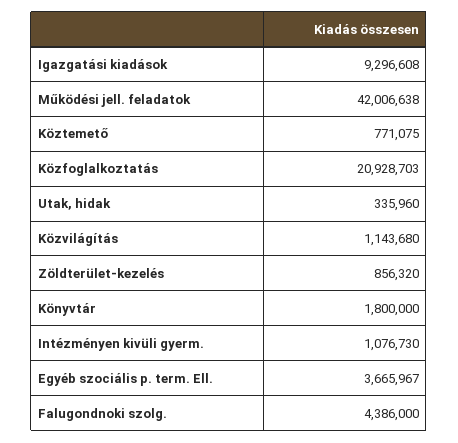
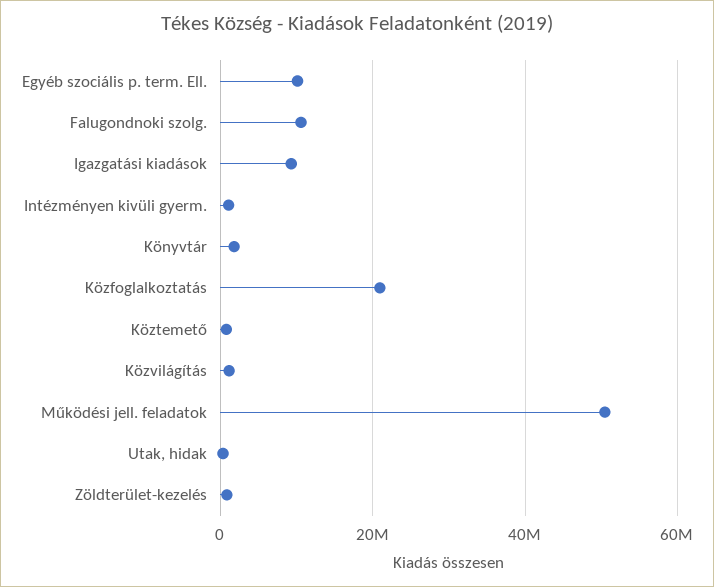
Működési jell. feladatok: 42006638 -> 50000000
Egyéb szociális p. term. Ell.: 3665967 -> 10000000
Falugondnoki szolg.: 4386000 -> 10000000

